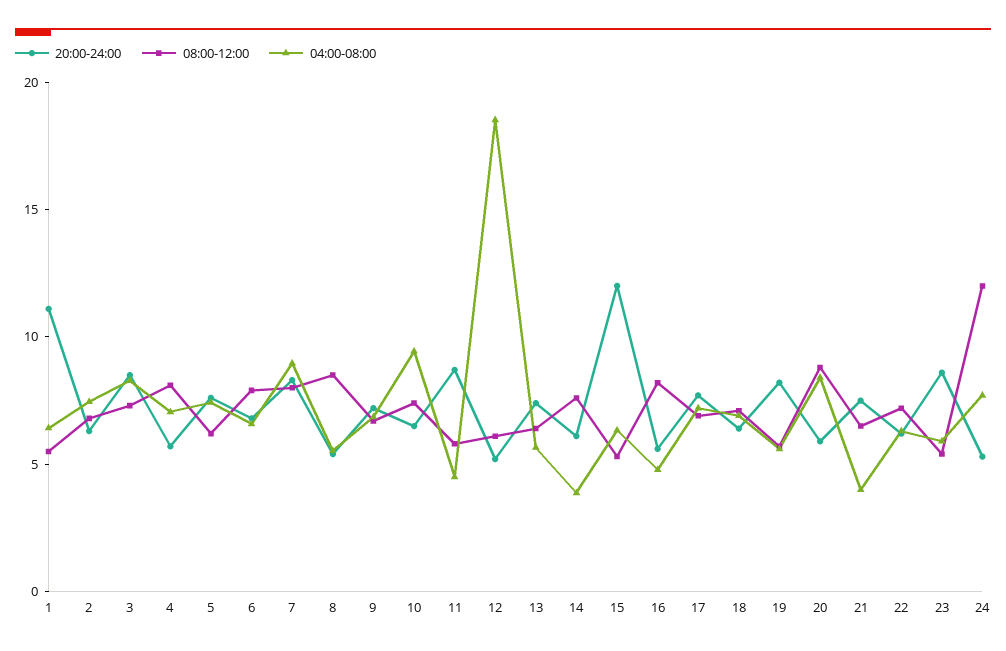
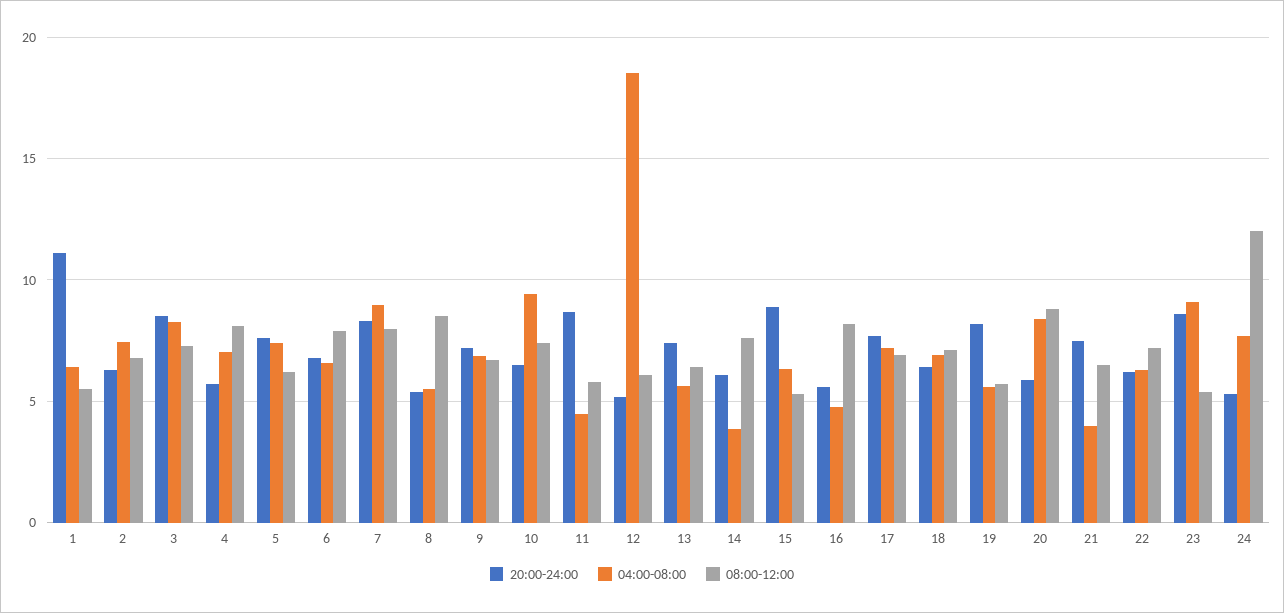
20:00-24:00, 15: 12 -> 9
04:00-08:00, 23: 6 -> 9

